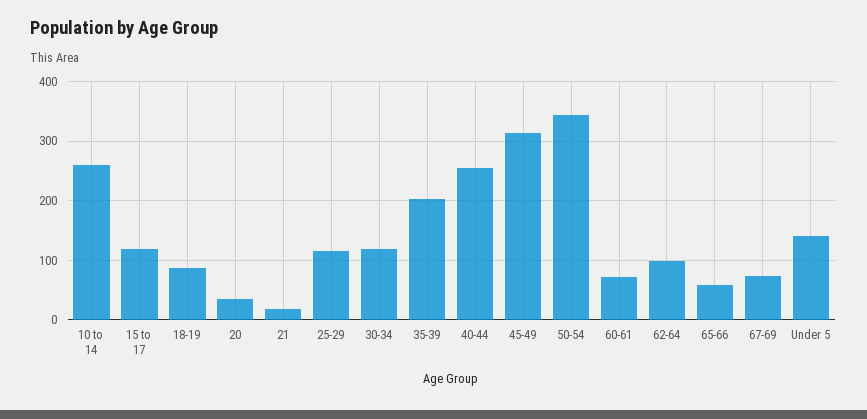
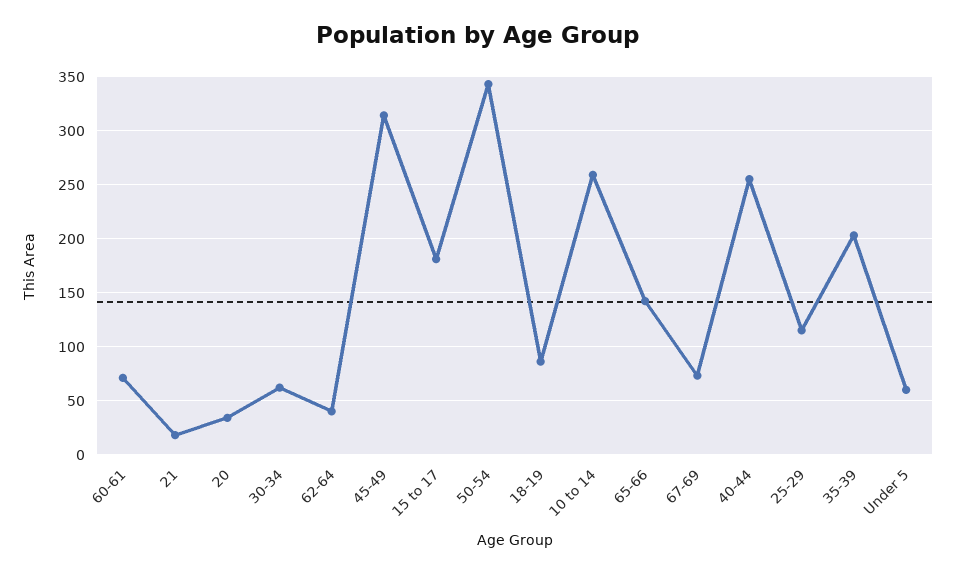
15 to 17: 120 -> 180
30-34: 120 -> 60
62-64: 100 -> 40
65-66: 60 -> 140
Under 5: 140 -> 60

